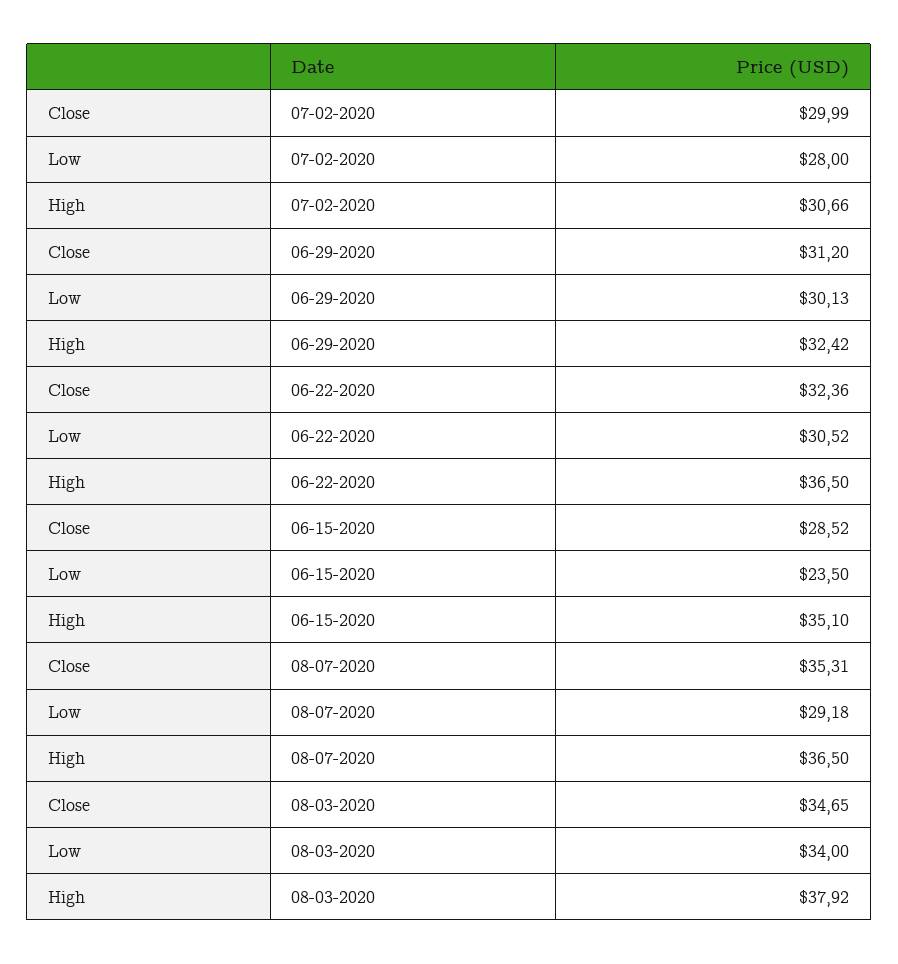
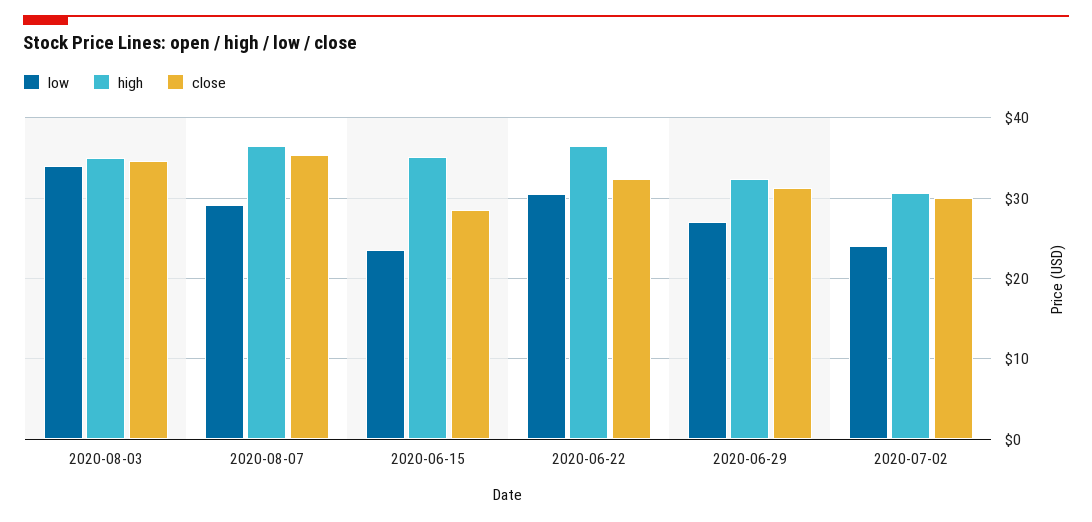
Low, 07-02-2020: 28 -> 24
Low, 06-29-2020: 30.13 -> 27
High, 08-03-2020: 37.92 -> 35

